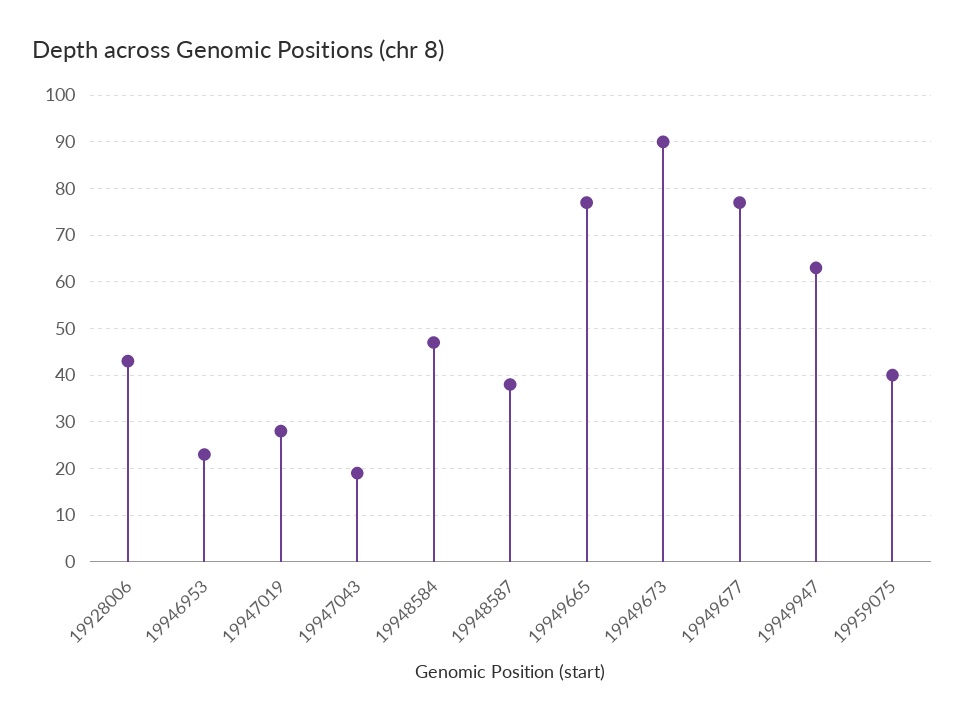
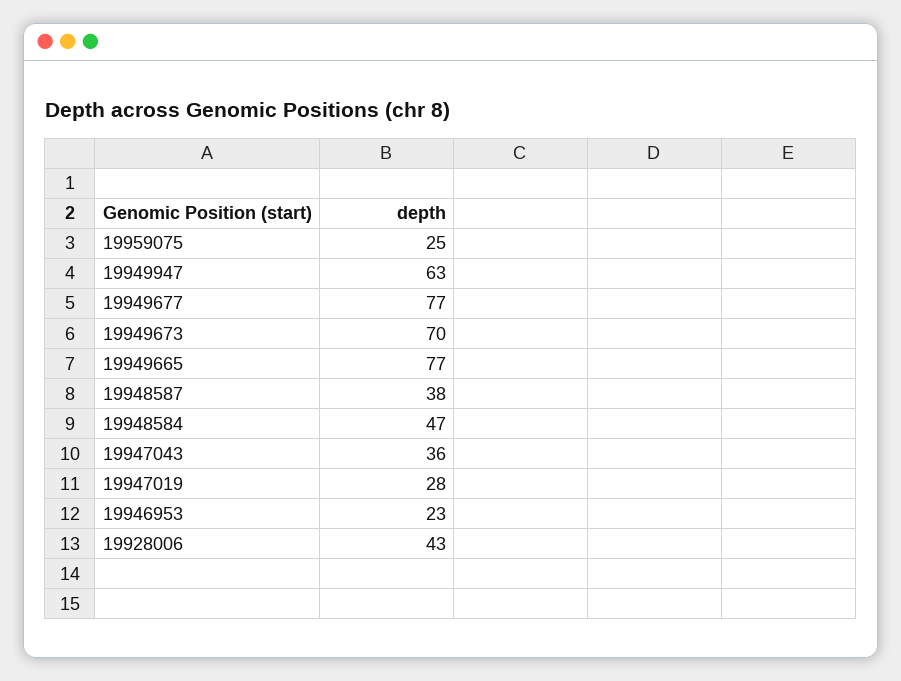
19947043: 20 -> 36
19949673: 90 -> 70
19959075: 40 -> 25

